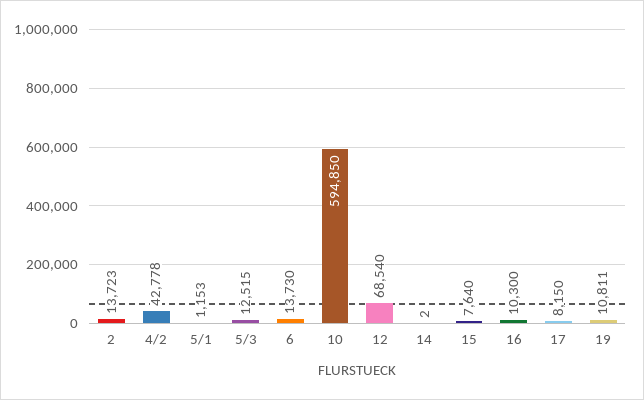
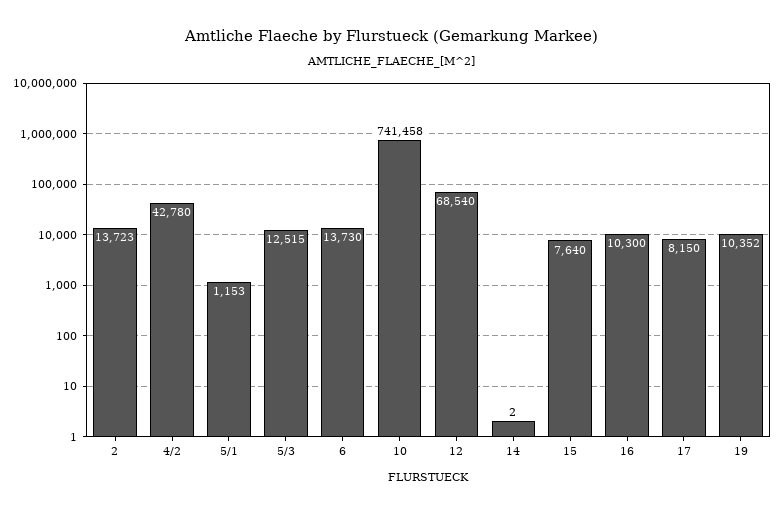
4/2: 42778 -> 42780
10: 594850 -> 741458
19: 10811 -> 10352

